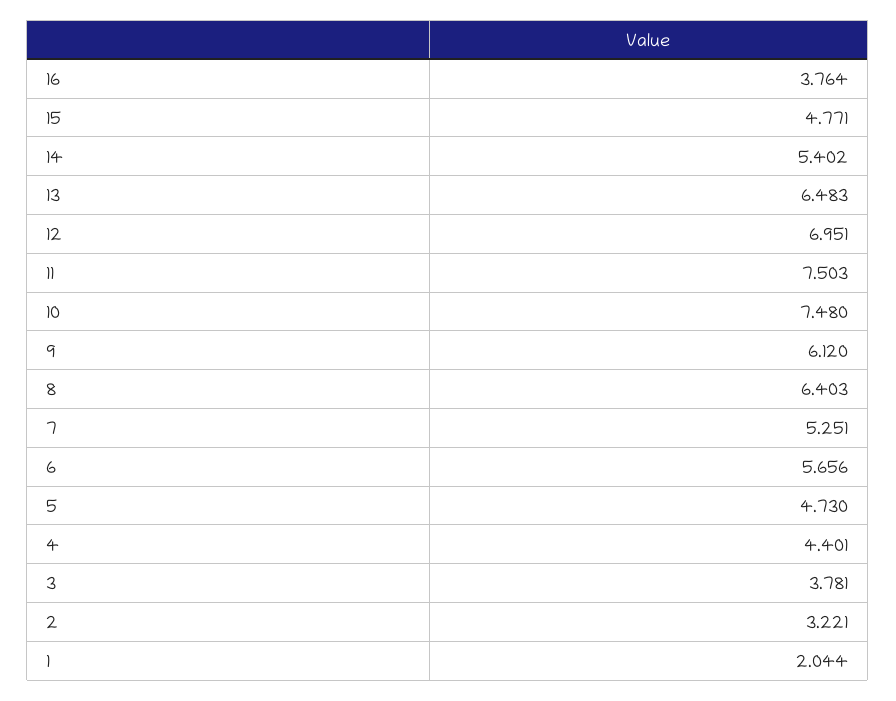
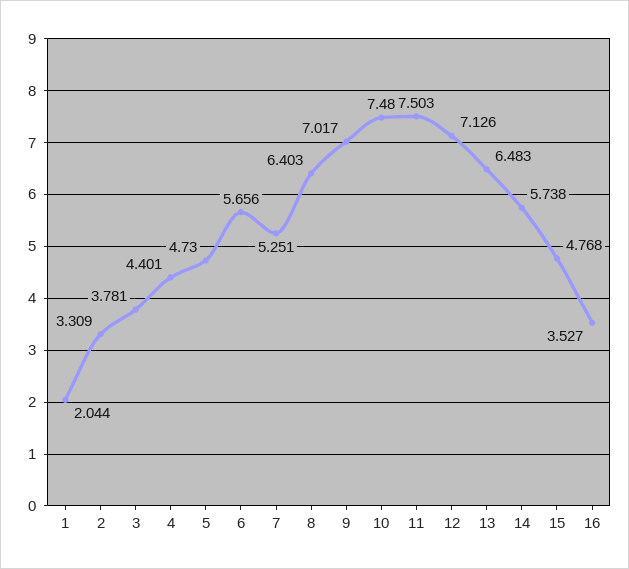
16: 3.764 -> 3.527
15: 4.771 -> 4.768
14: 5.402 -> 5.738
12: 6.951 -> 7.126
9: 6.12 -> 7.017
2: 3.221 -> 3.309

